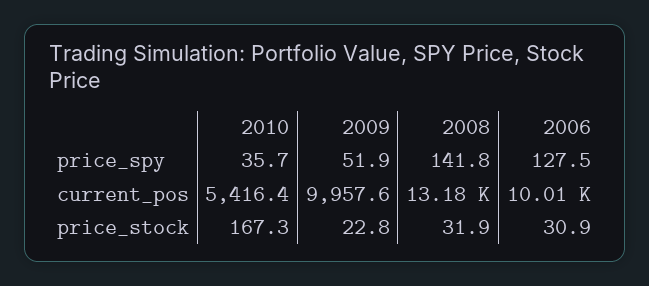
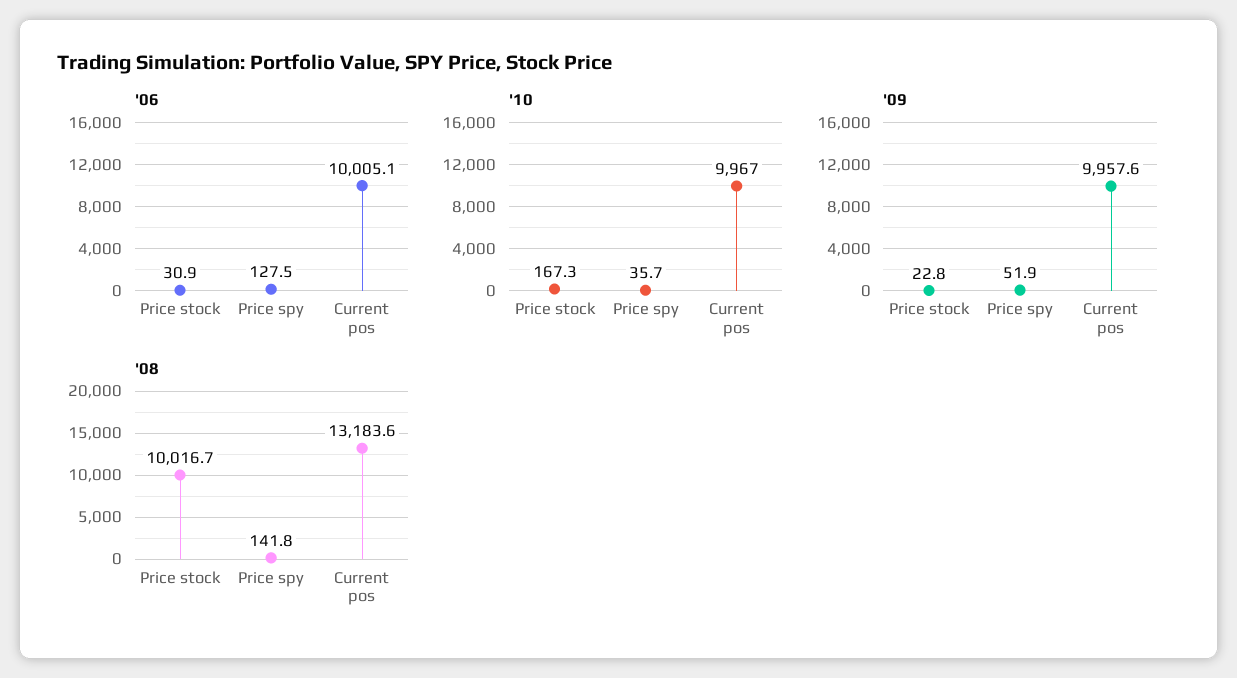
2010, current_pos: 5416.4 -> 9967
2008, price_stock: 31.9 -> 10016.7

